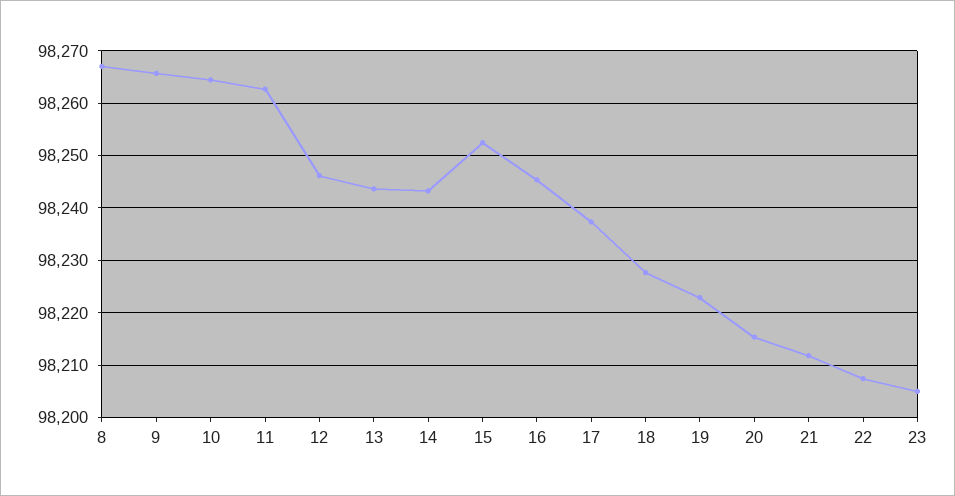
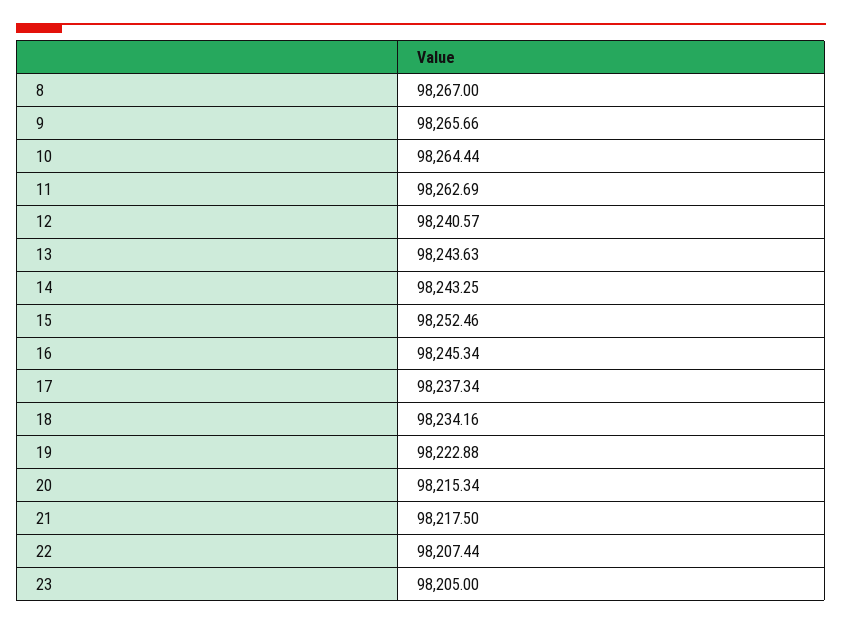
12: 98246 -> 98240.57
18: 98228 -> 98234.16
21: 98212 -> 98217.5

